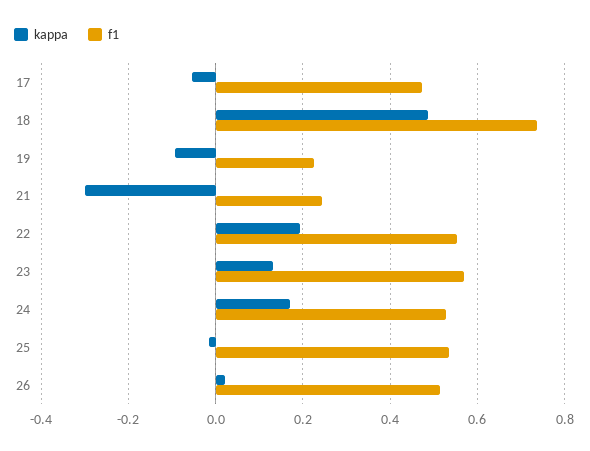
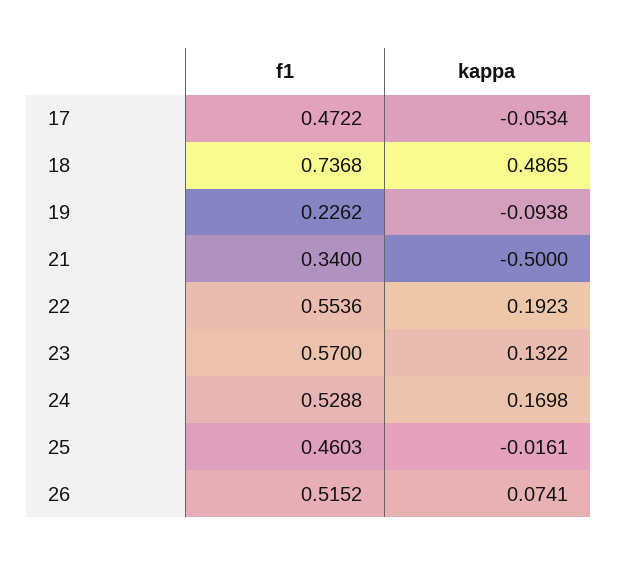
kappa, 21: -0.3 -> -0.5
f1, 21: 0.24 -> 0.34
f1, 25: 0.54 -> 0.4603
kappa, 26: 0.02 -> 0.0741

